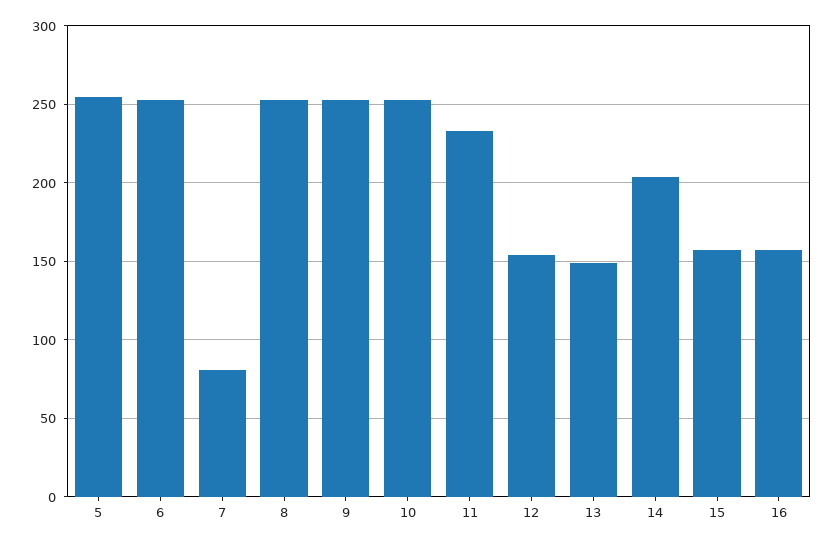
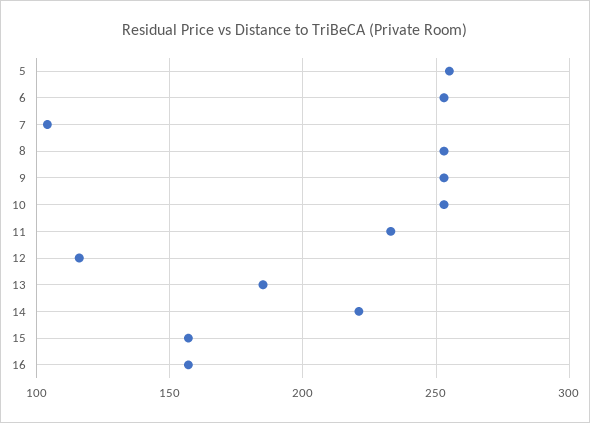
7: 80 -> 105
12: 155 -> 115
13: 150 -> 185
14: 205 -> 220

